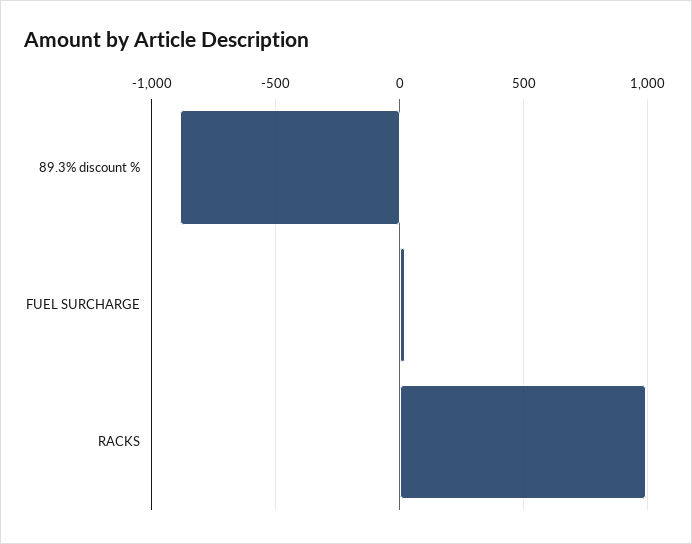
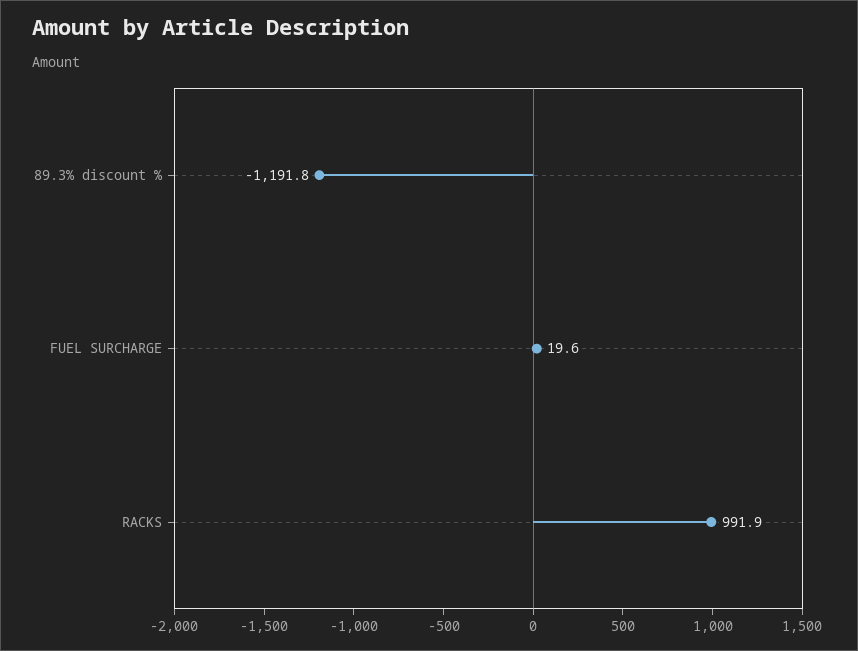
89.3% discount %: -900 -> -1191.8

